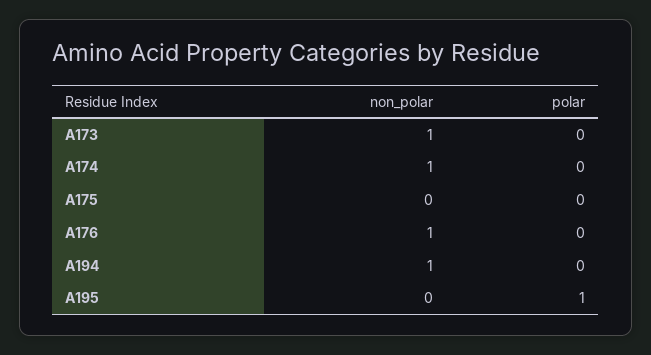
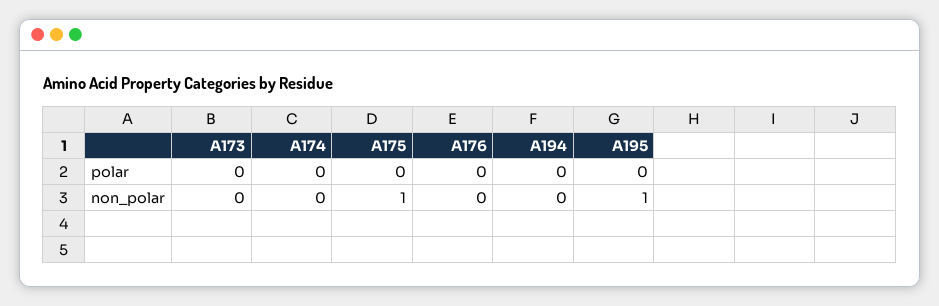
non_polar, A173: 1 -> 0
non_polar, A174: 1 -> 0
non_polar, A175: 0 -> 1
non_polar, A176: 1 -> 0
non_polar, A194: 1 -> 0
non_polar, A195: 0 -> 1
polar, A195: 1 -> 0

